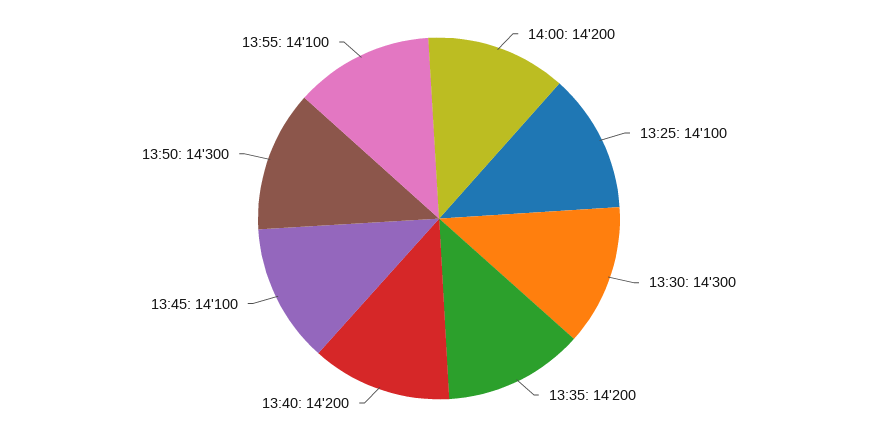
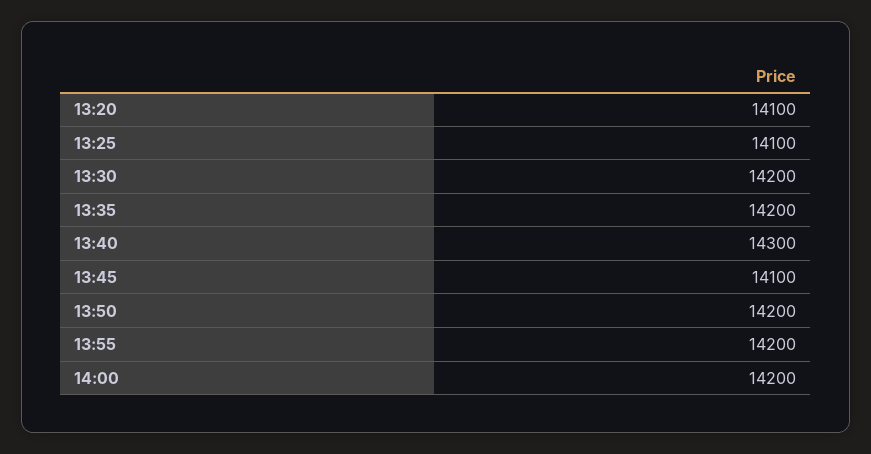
13:30: 14300 -> 14200
13:40: 14200 -> 14300
13:50: 14300 -> 14200
13:55: 14100 -> 14200
13:20: none -> 14100

